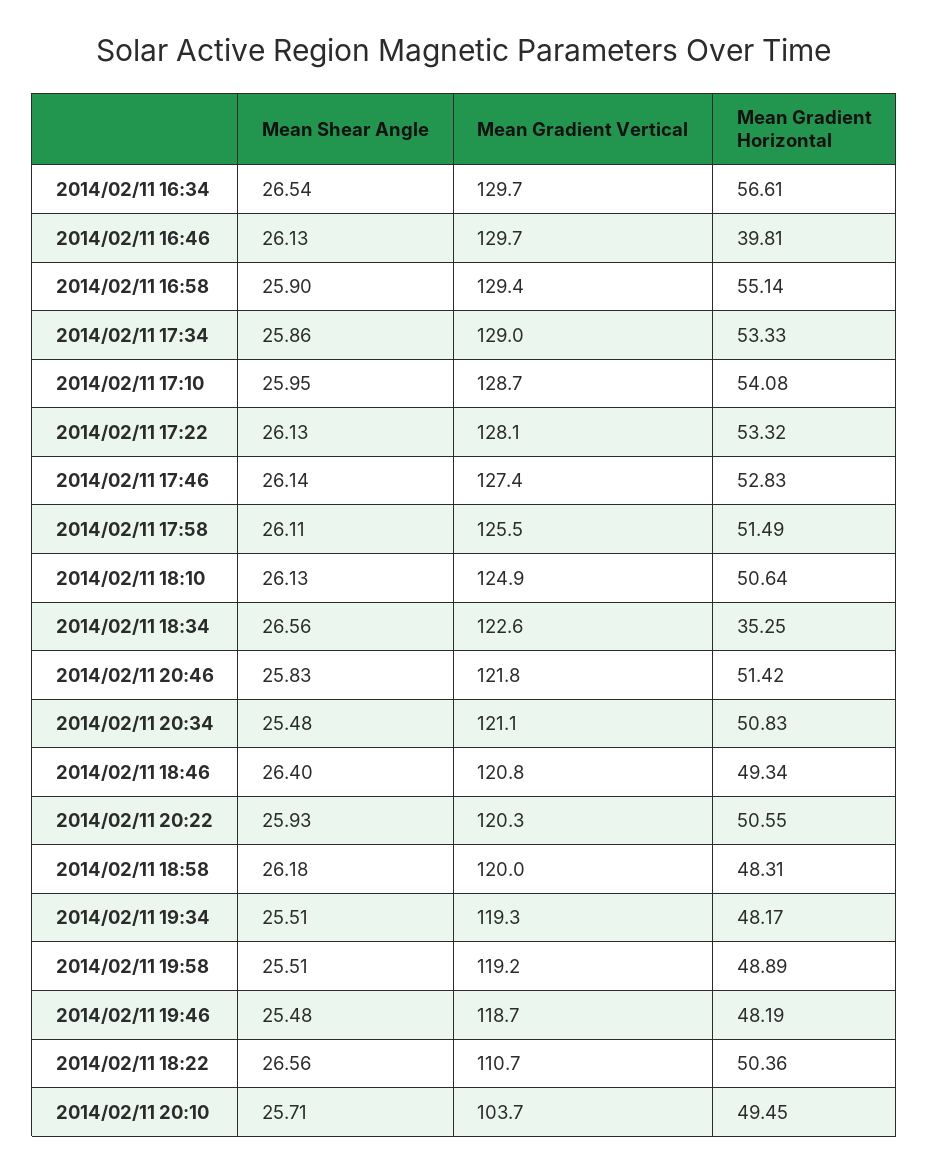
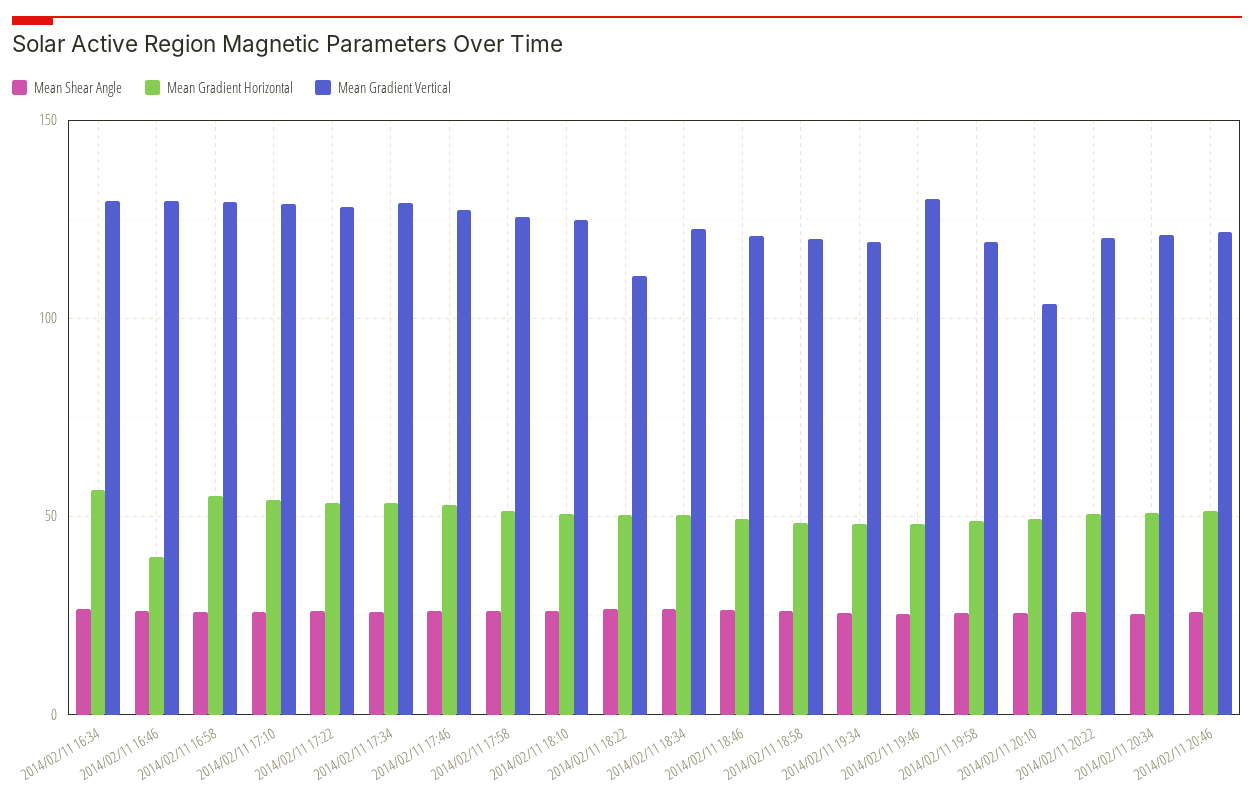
Mean Gradient Horizontal, 2014/02/11 18:34: 35.25 -> 50
Mean Gradient Vertical, 2014/02/11 19:46: 118.7 -> 130

